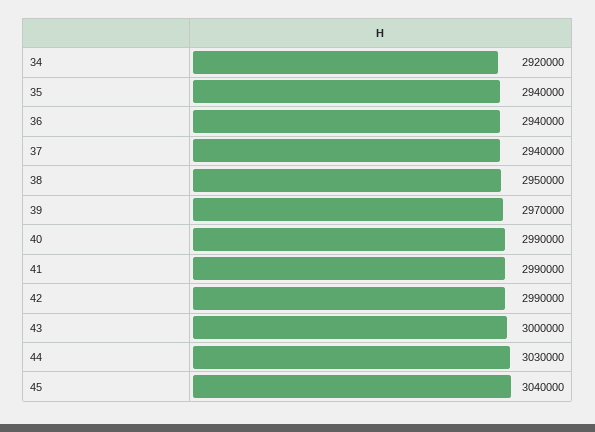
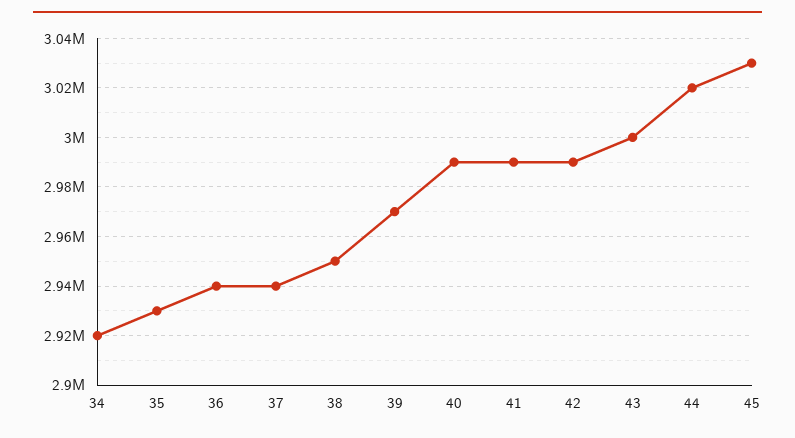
35: 2940000 -> 2930000
44: 3030000 -> 3020000
45: 3040000 -> 3030000

